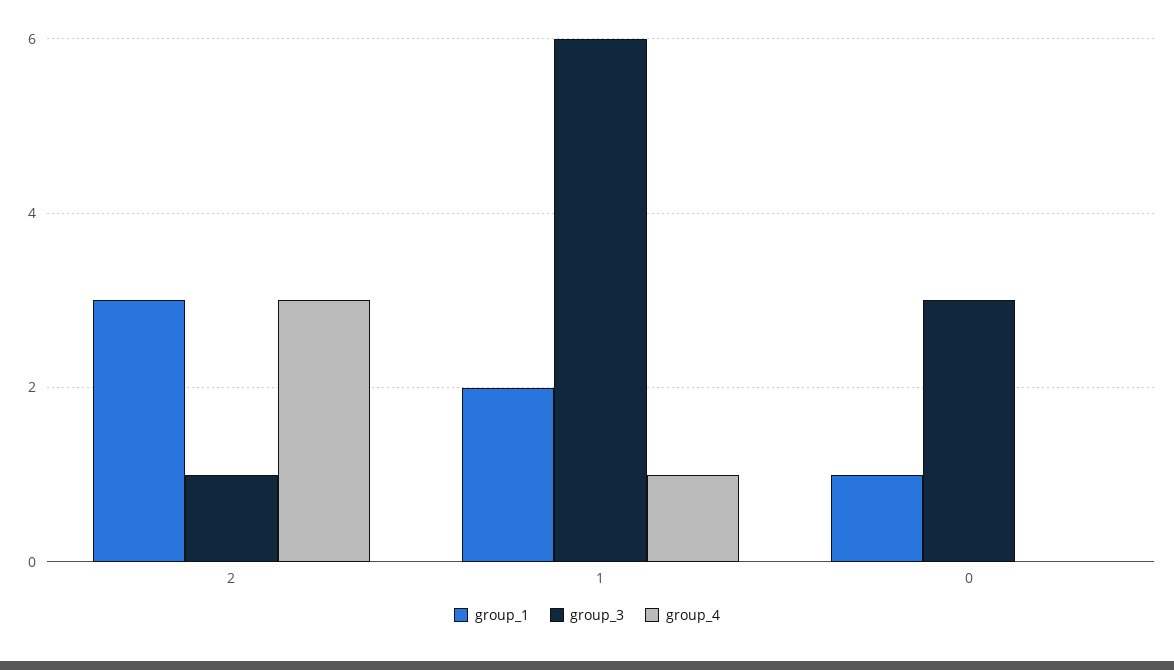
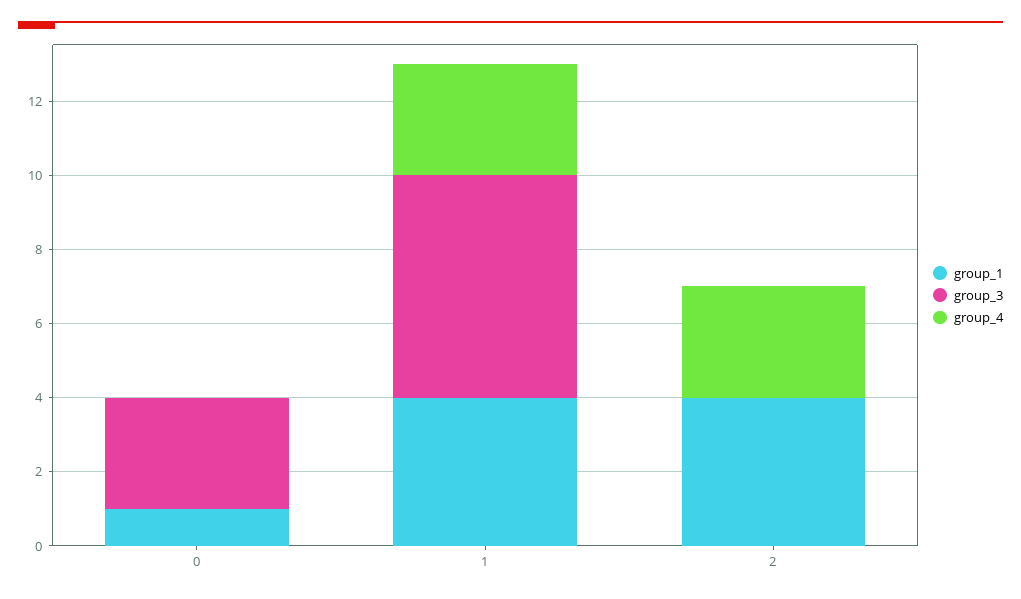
group_1, 2: 3 -> 4
group_3, 2: 1 -> 0
group_1, 1: 2 -> 4
group_4, 1: 1 -> 3

